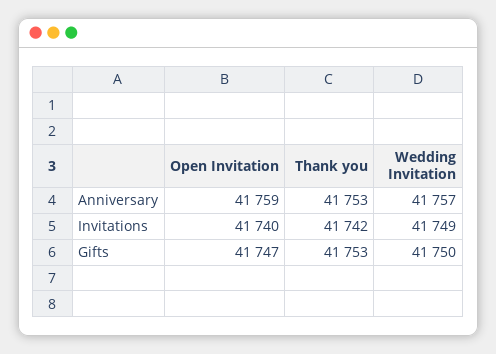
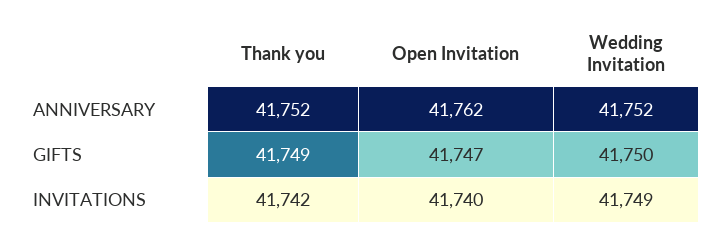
Open Invitation, Anniversary: 41759 -> 41762
Thank you, Anniversary: 41753 -> 41752
Wedding Invitation, Anniversary: 41757 -> 41752
Thank you, Gifts: 41753 -> 41749

